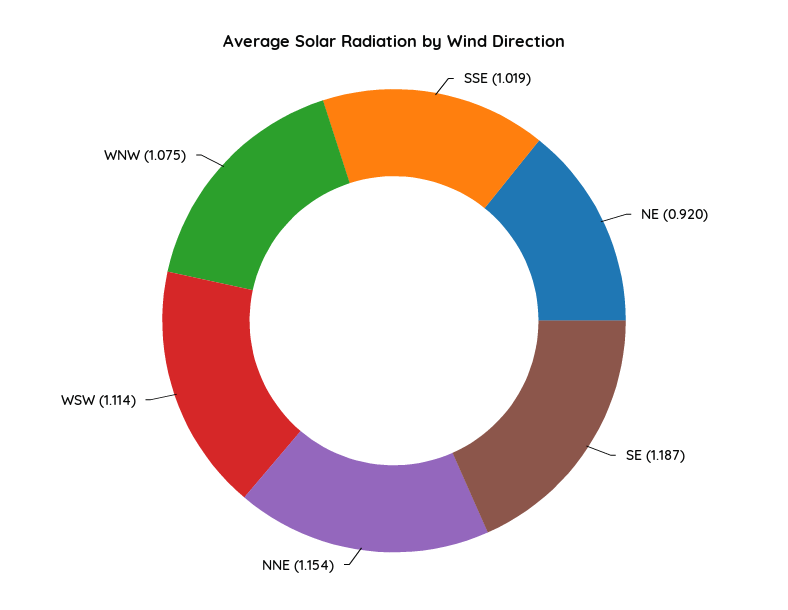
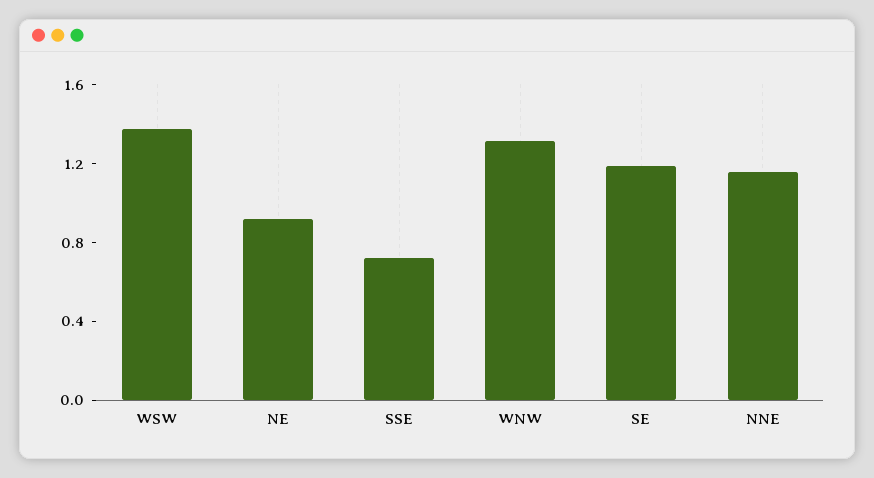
SSE: 1.019 -> 0.7
WSW: 1.114 -> 1.4
WNW: 1.075 -> 1.3

